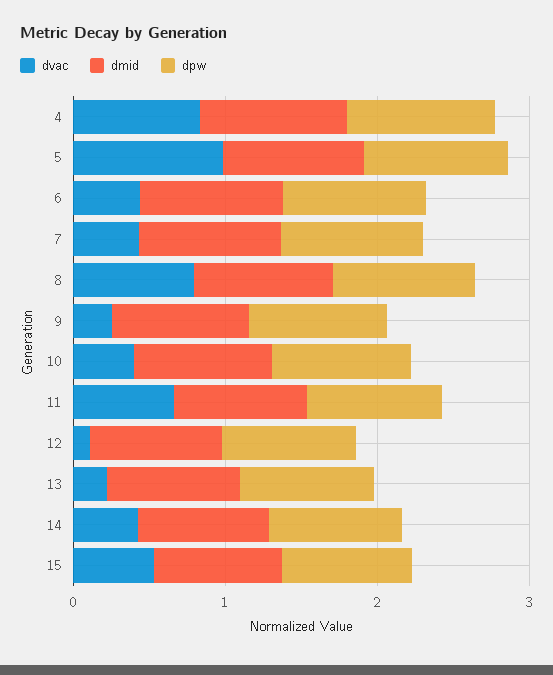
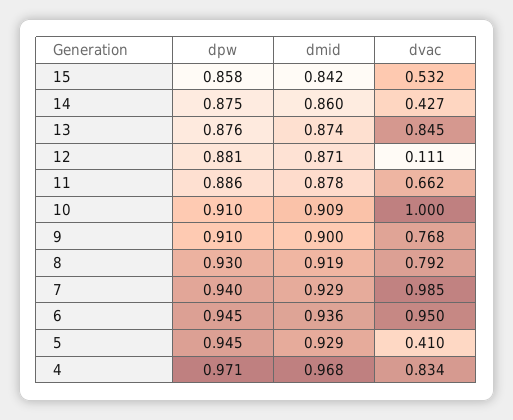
dvac, 5: 1 -> 0.41
dvac, 6: 0.4 -> 0.95
dvac, 7: 0.4 -> 0.985
dvac, 9: 0.2 -> 0.768
dvac, 10: 0.4 -> 1
dvac, 13: 0.2 -> 0.845

